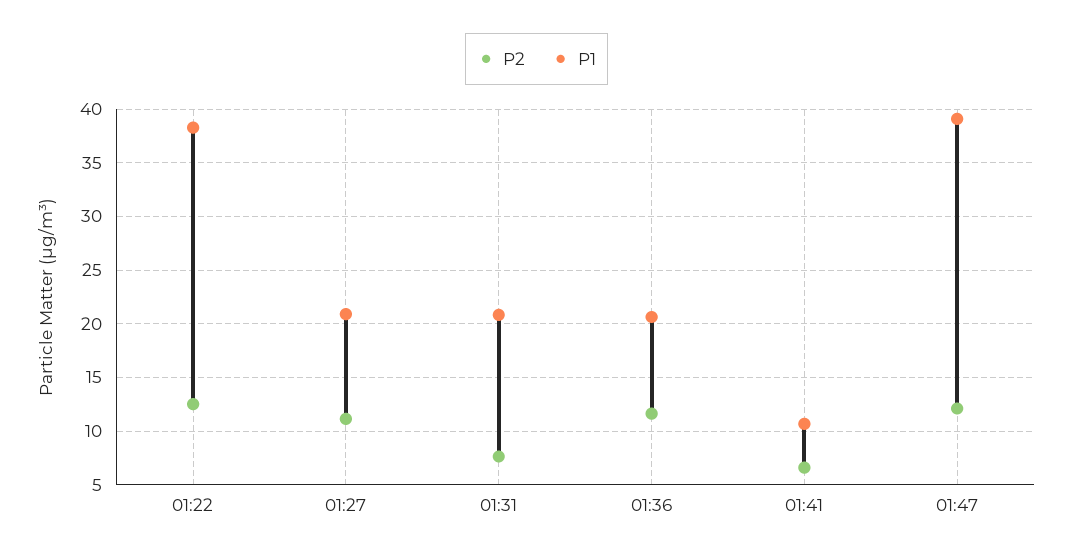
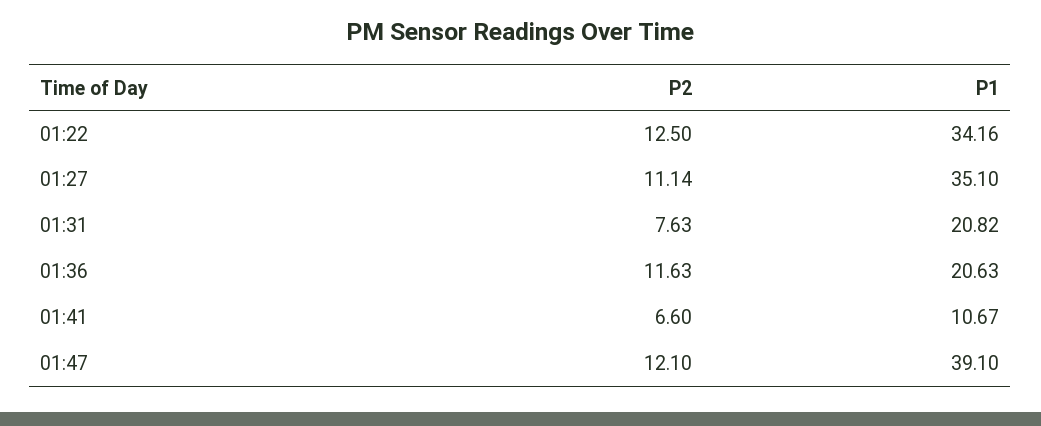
P1, 01:22: 38 -> 34.16
P1, 01:27: 21 -> 35.1

